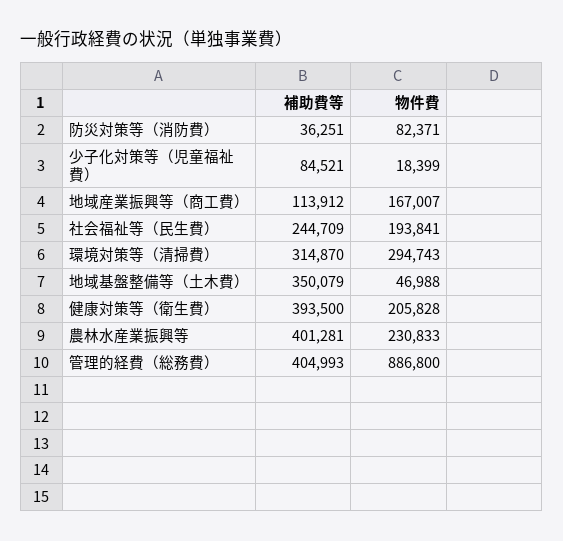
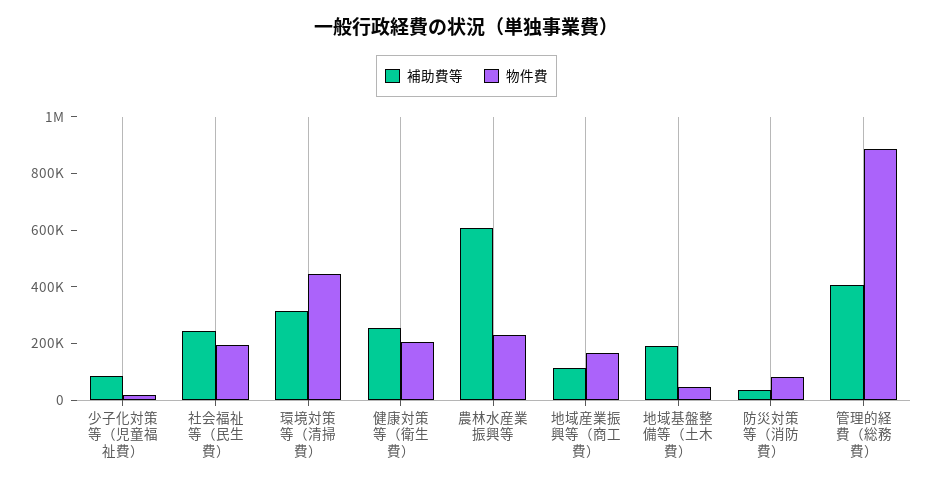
物件費, 環境対策等（清掃費）: 294743 -> 450000
補助費等, 地域基盤整備等（土木費）: 350079 -> 200000
補助費等, 健康対策等（衛生費）: 393500 -> 250000
補助費等, 農林水産業振興等: 401281 -> 600000

